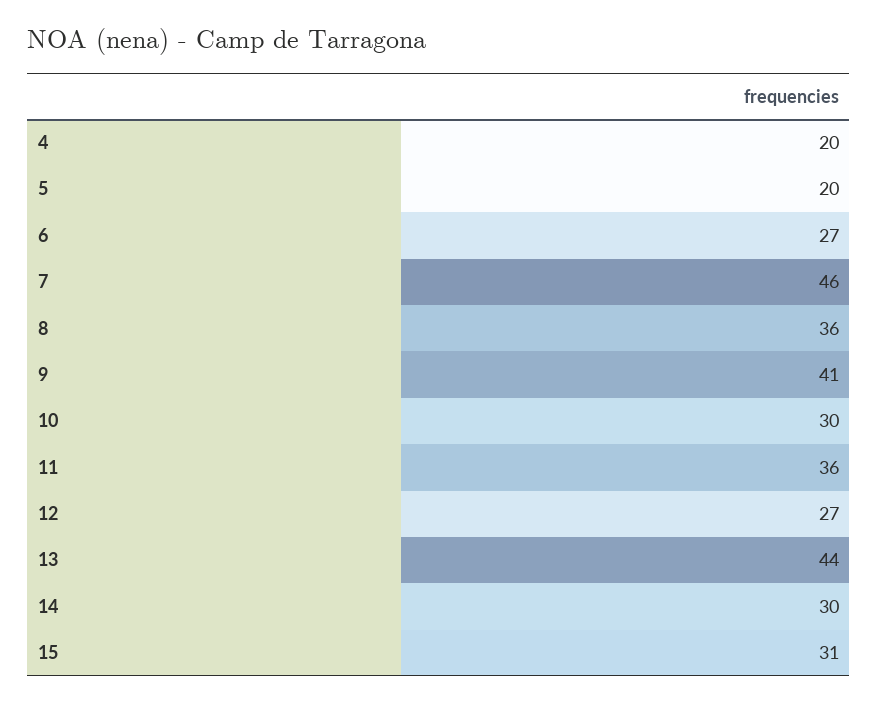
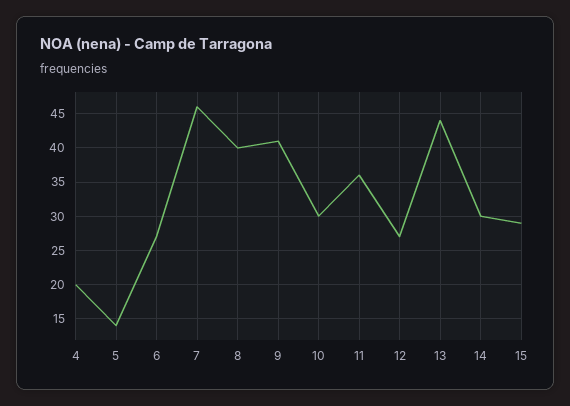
5: 20 -> 14
8: 36 -> 40
15: 31 -> 29

